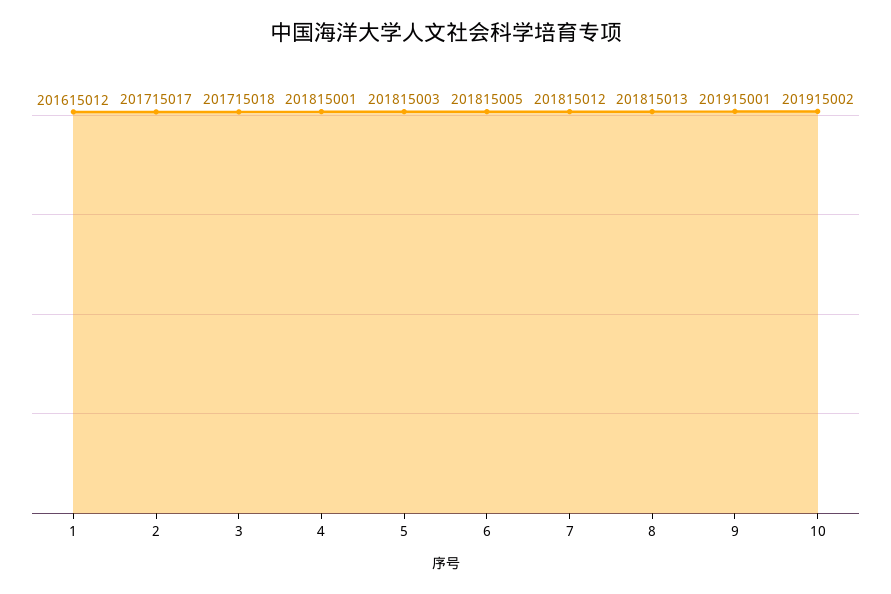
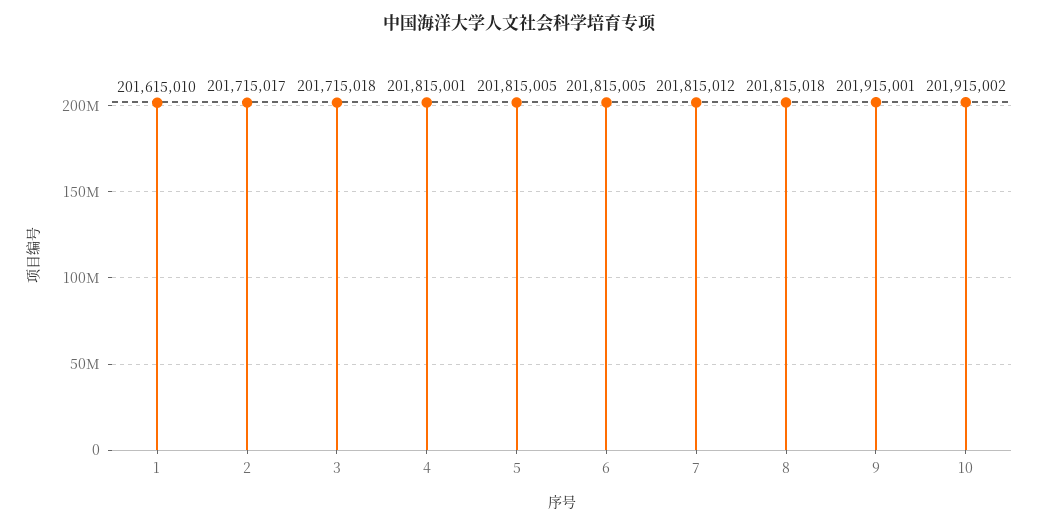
1: 201615012 -> 201615010
5: 201815003 -> 201815005
8: 201815013 -> 201815018

